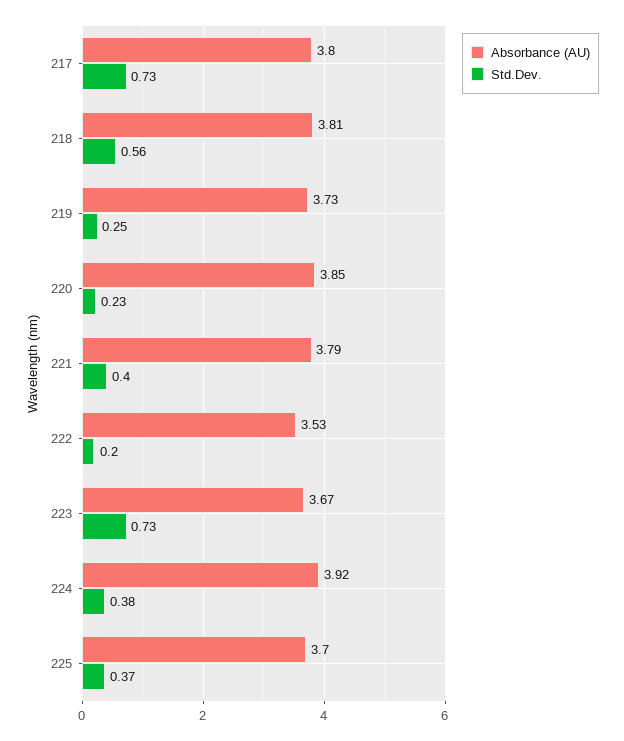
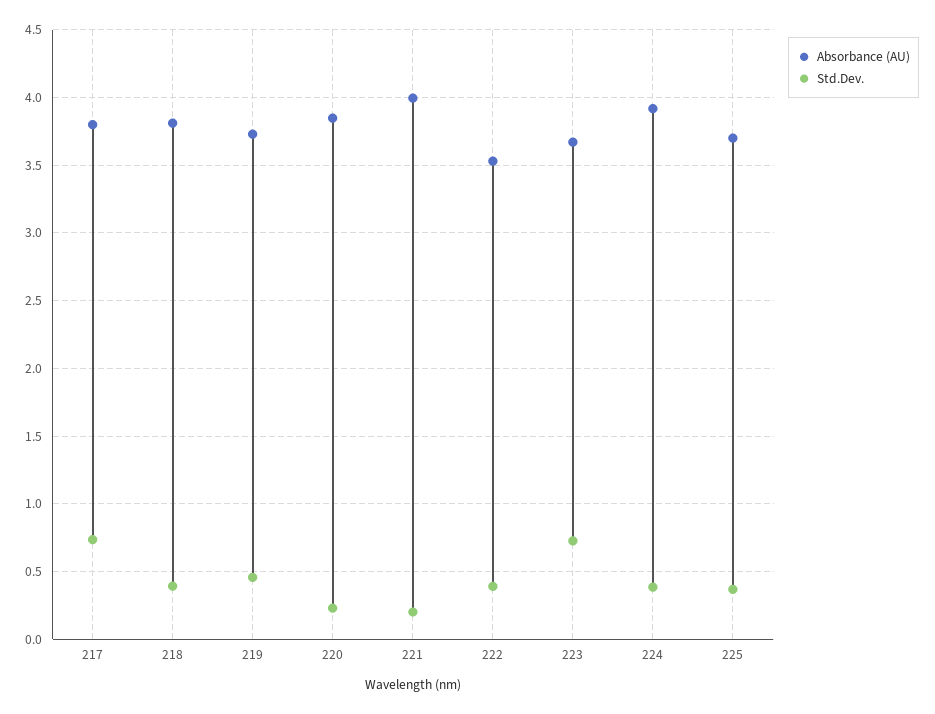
Std.Dev., 218: 0.56 -> 0.4
Std.Dev., 219: 0.25 -> 0.45
Absorbance (AU), 221: 3.79 -> 4
Std.Dev., 221: 0.4 -> 0.2
Std.Dev., 222: 0.2 -> 0.4

